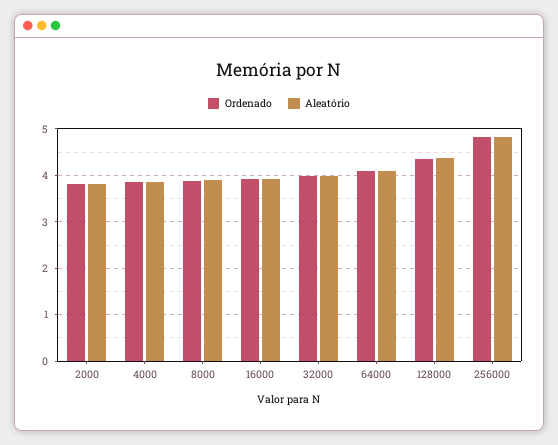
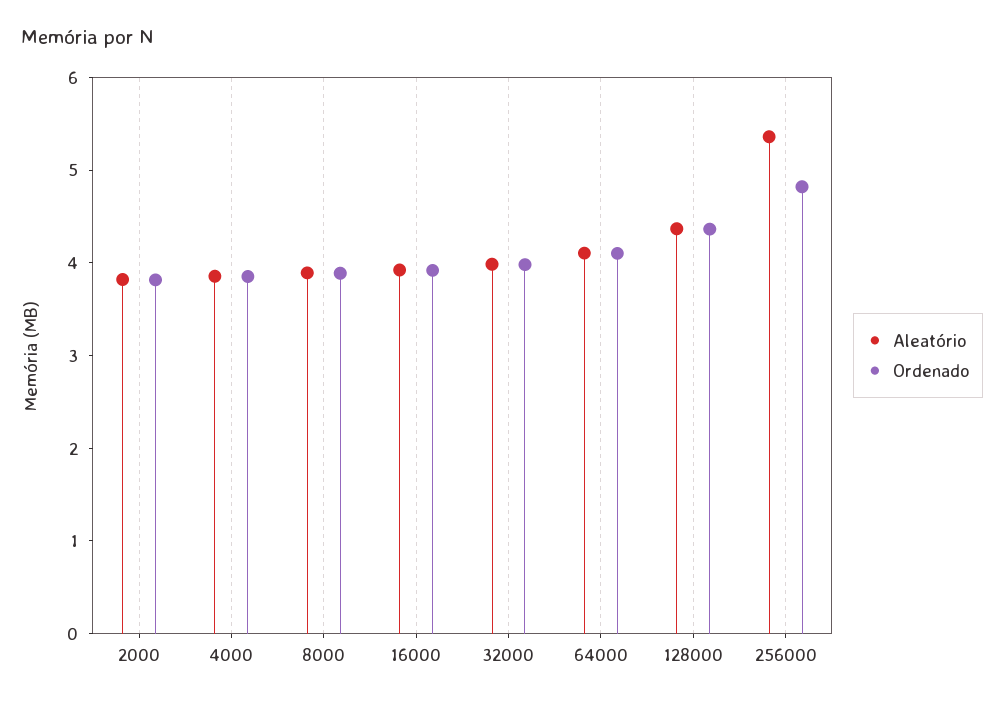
Aleatório, 256000: 4.8 -> 5.4

